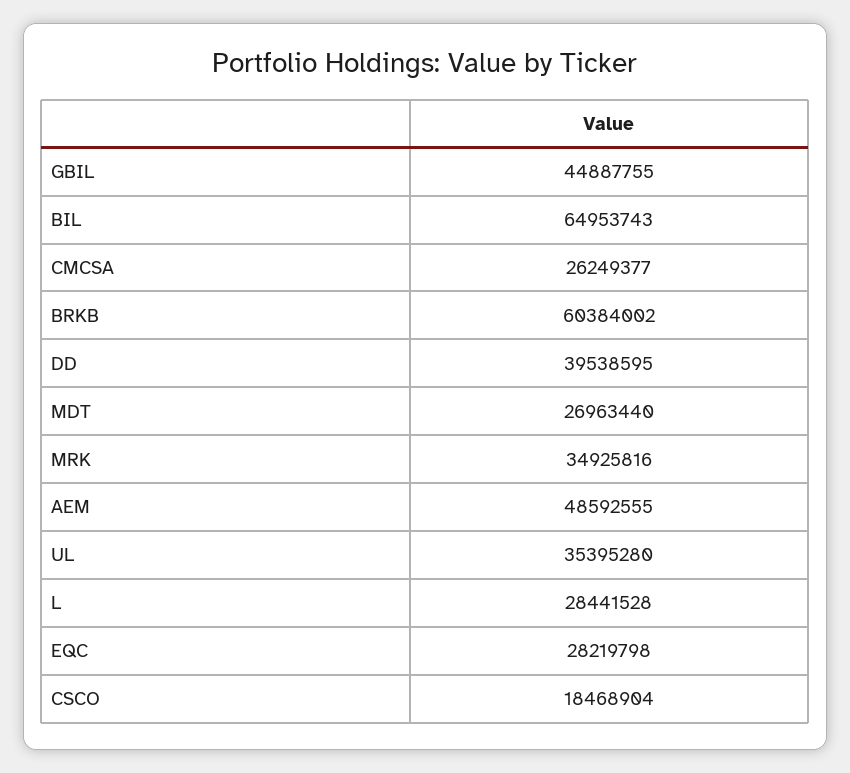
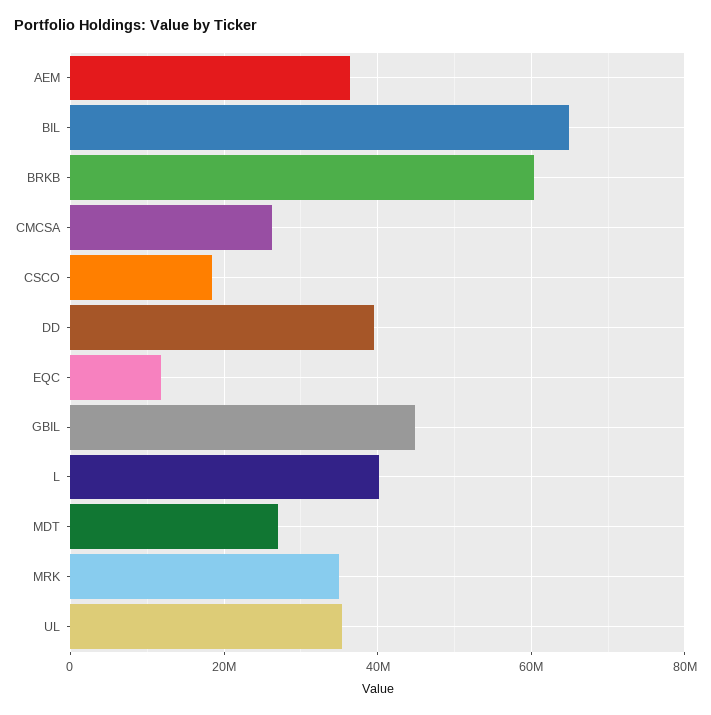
AEM: 48592555 -> 36000000
L: 28441528 -> 40000000
EQC: 28219798 -> 12000000

